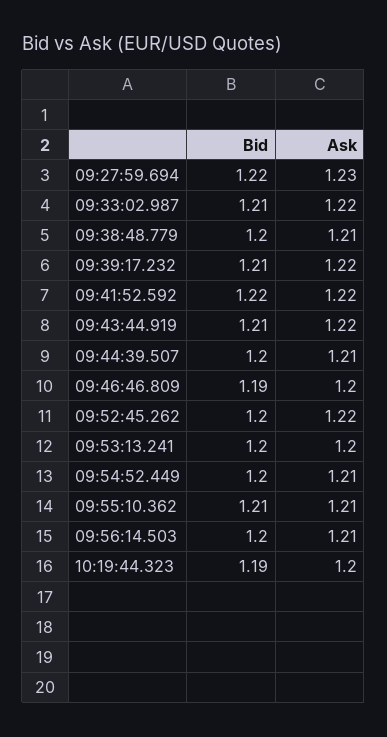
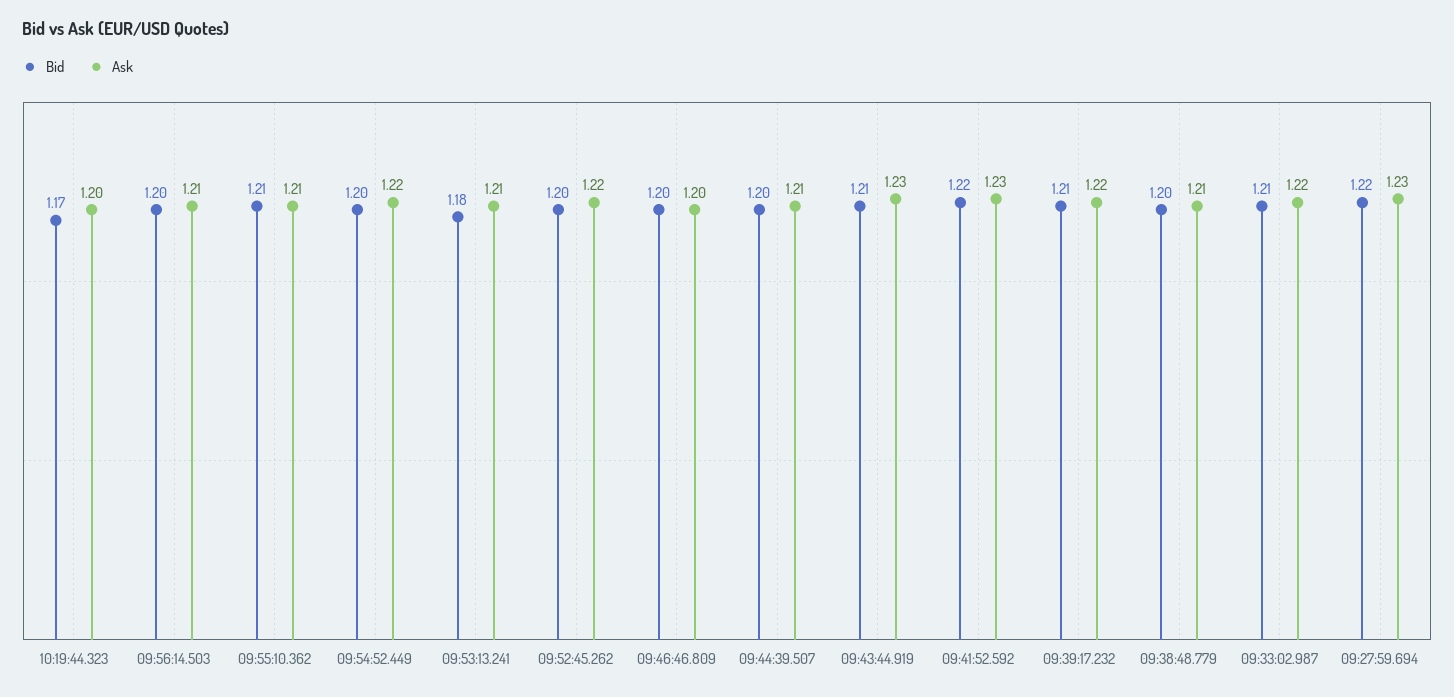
Ask, 09:41:52.592: 1.22 -> 1.23
Ask, 09:43:44.919: 1.22 -> 1.23
Bid, 09:46:46.809: 1.19 -> 1.2
Bid, 09:53:13.241: 1.2 -> 1.18
Ask, 09:53:13.241: 1.2 -> 1.21
Ask, 09:54:52.449: 1.21 -> 1.22
Bid, 10:19:44.323: 1.19 -> 1.17

